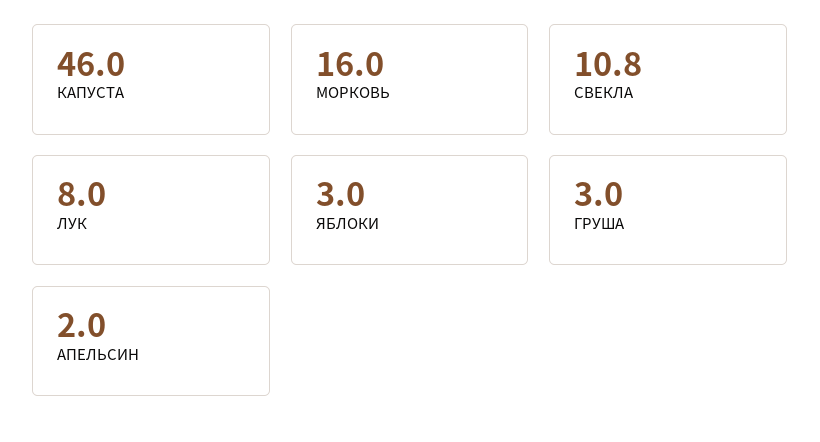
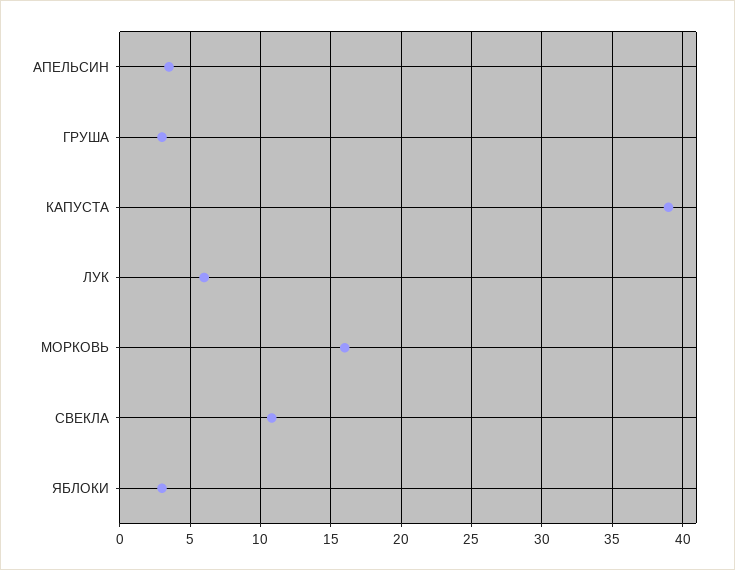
КАПУСТА: 46 -> 39
ЛУК: 8 -> 6
АПЕЛЬСИН: 2 -> 3.5

